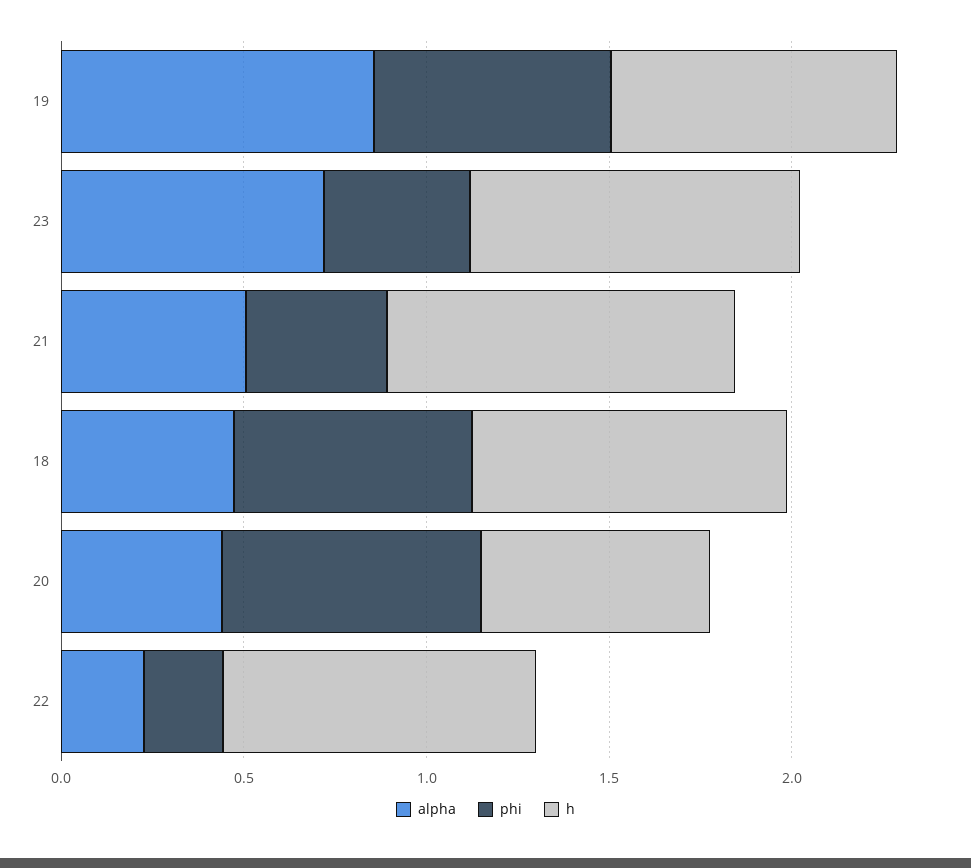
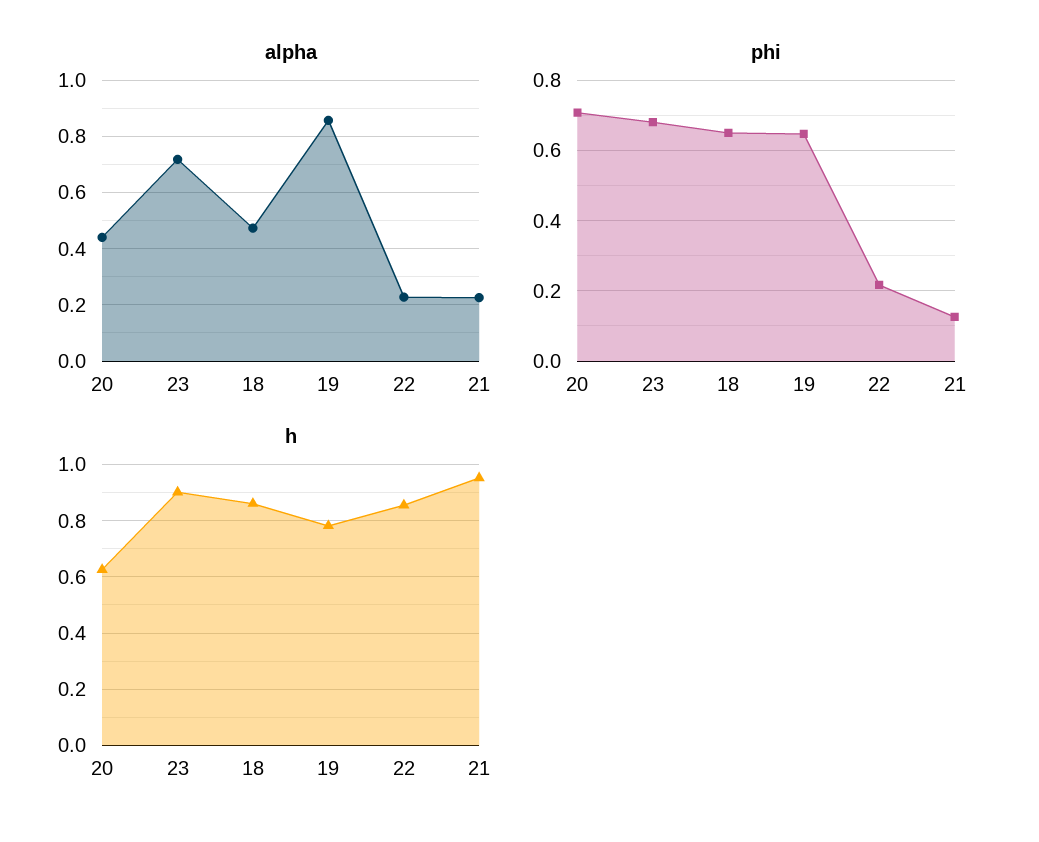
phi, 23: 0.4 -> 0.68
alpha, 21: 0.5 -> 0.225
phi, 21: 0.4 -> 0.12

